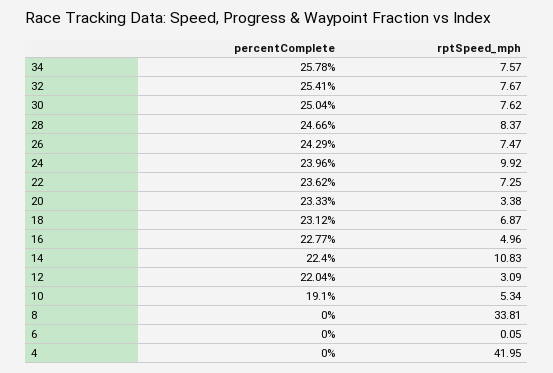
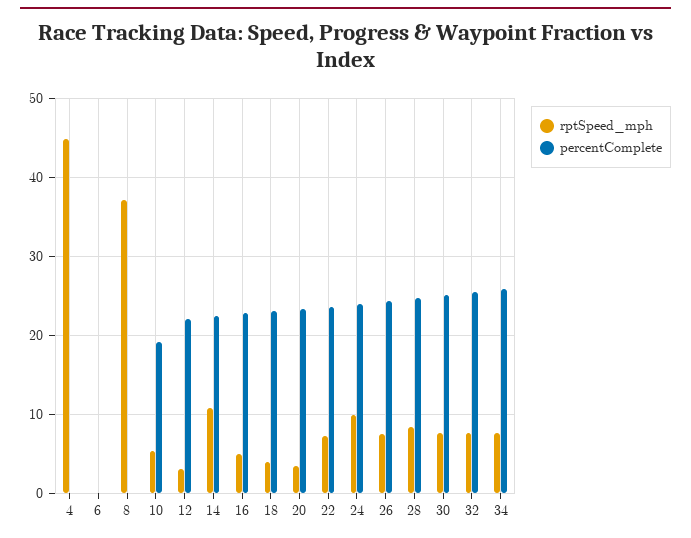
rptSpeed_mph, 18: 6.87 -> 4
rptSpeed_mph, 8: 33.81 -> 37
rptSpeed_mph, 4: 41.95 -> 45

